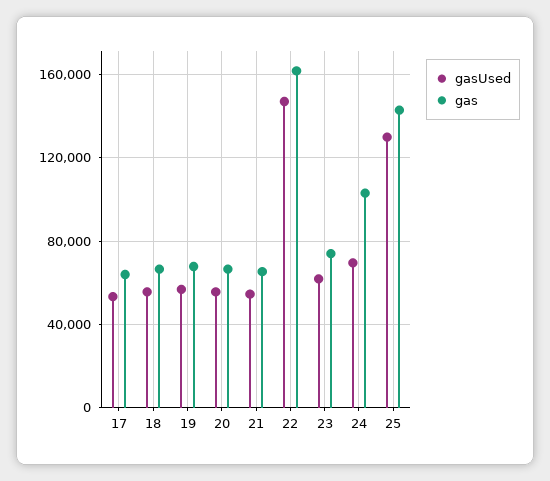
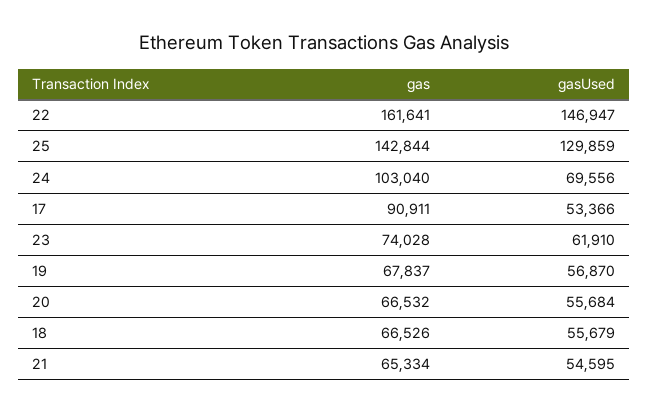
gas, 17: 65000 -> 90911

